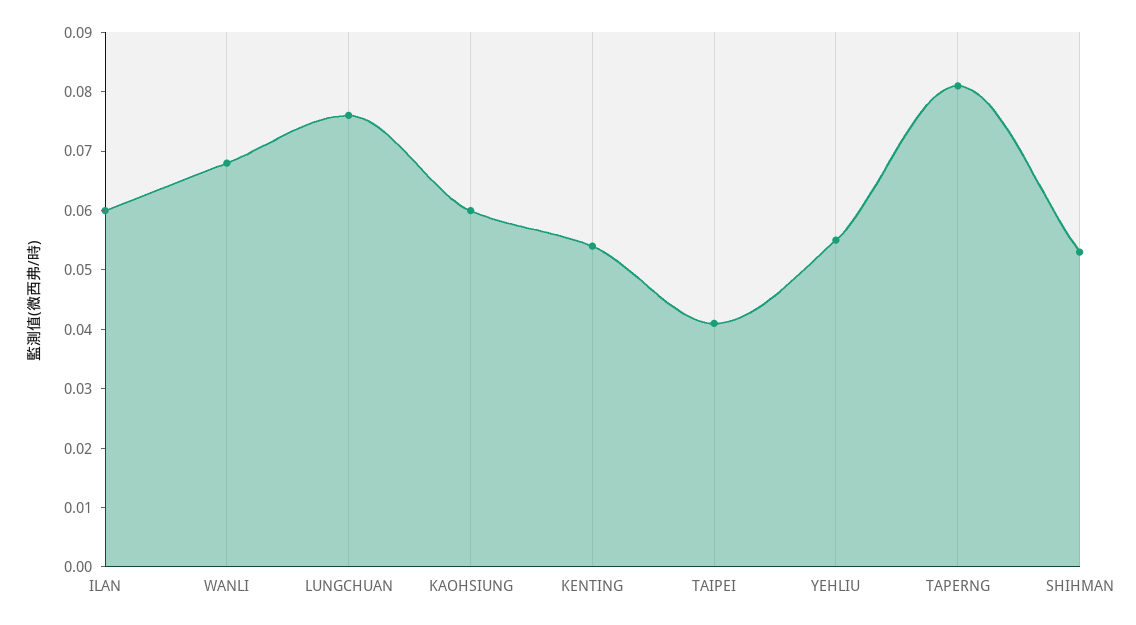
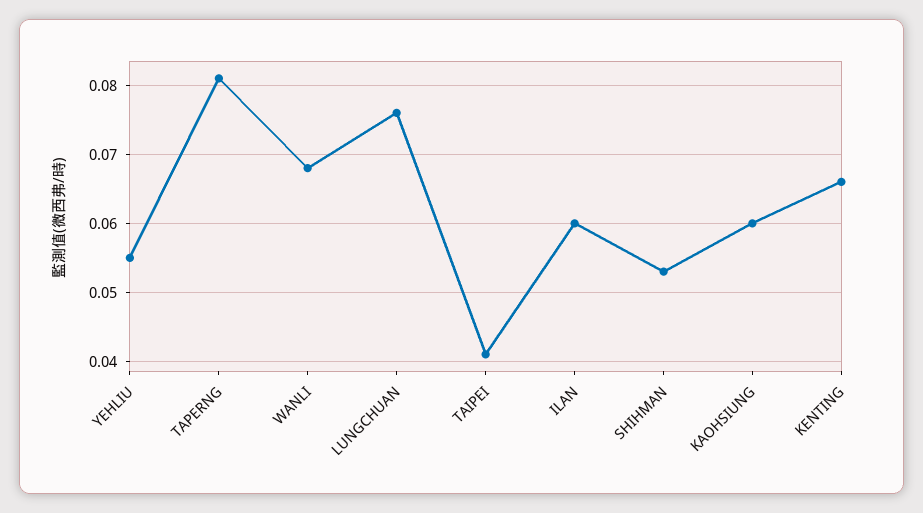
KENTING: 0.055 -> 0.066

